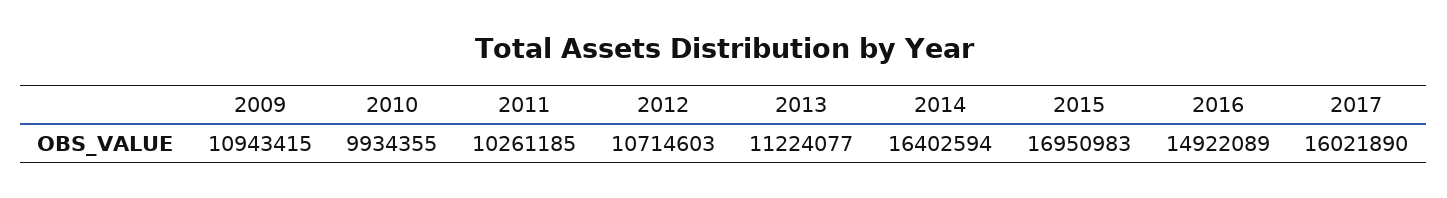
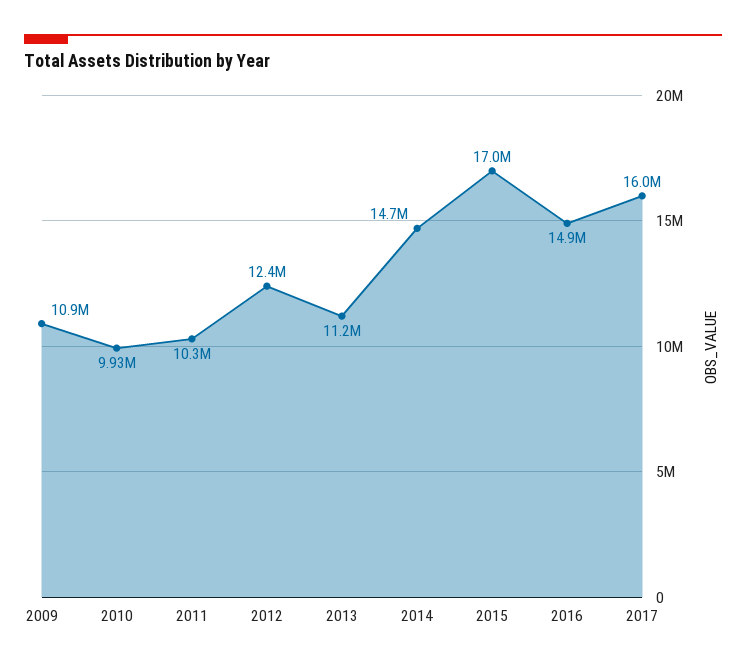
2012: 10714603 -> 12400000
2014: 16402594 -> 14700000

